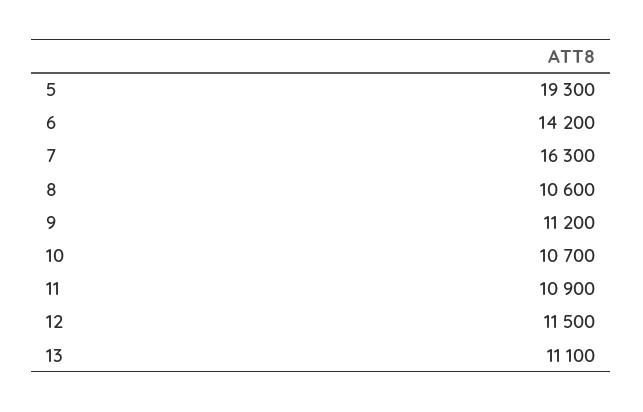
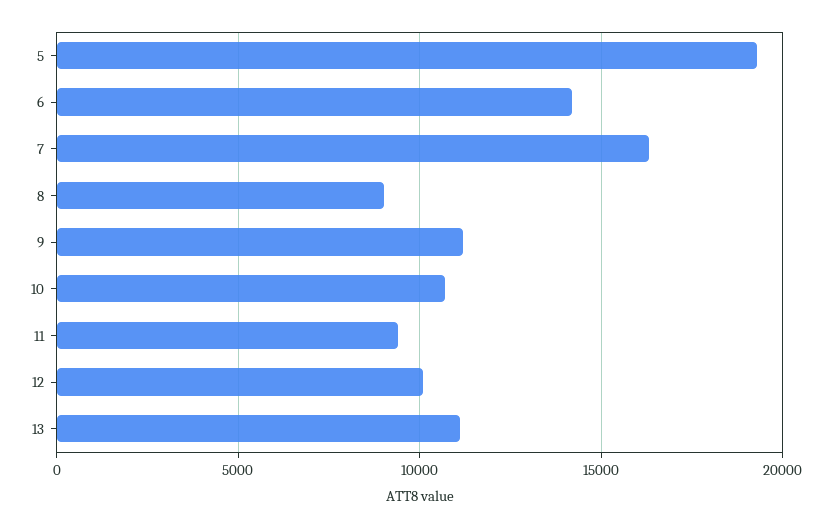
8: 10600 -> 9000
11: 10900 -> 9500
12: 11500 -> 10000

